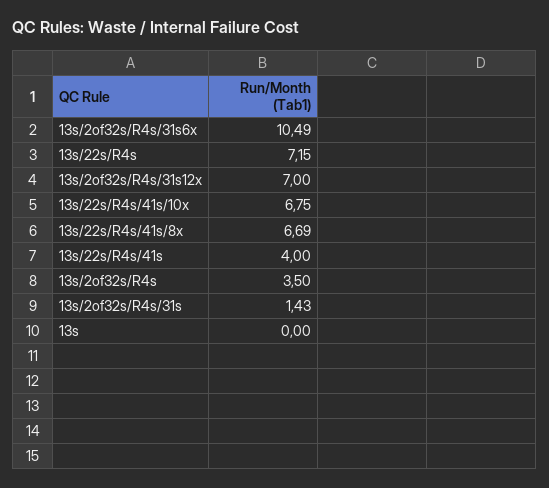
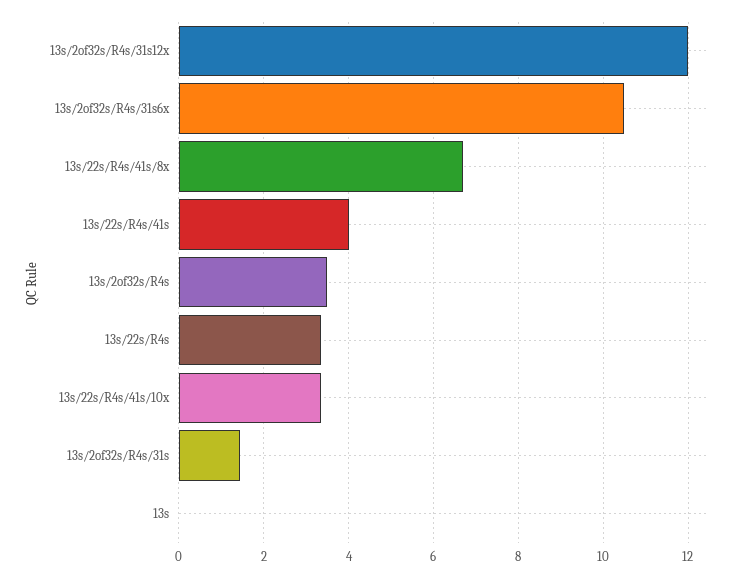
13s/22s/R4s: 7.15 -> 3.4
13s/2of32s/R4s/31s12x: 7 -> 12
13s/22s/R4s/41s/10x: 6.75 -> 3.4

